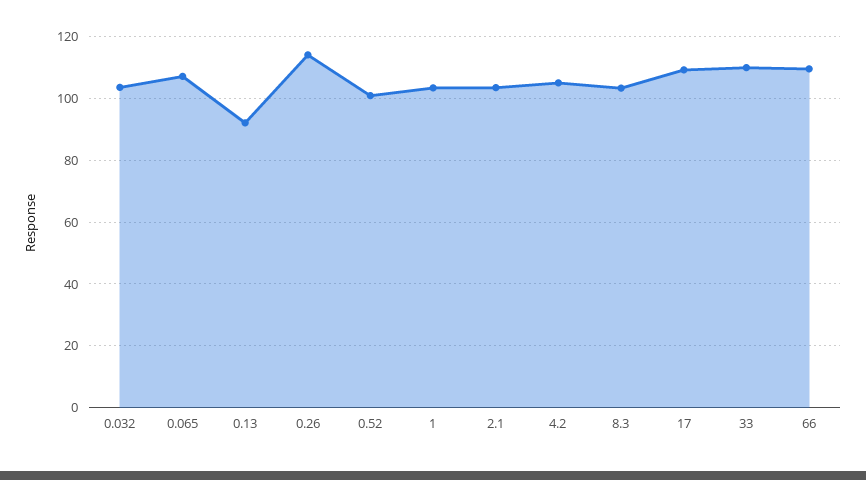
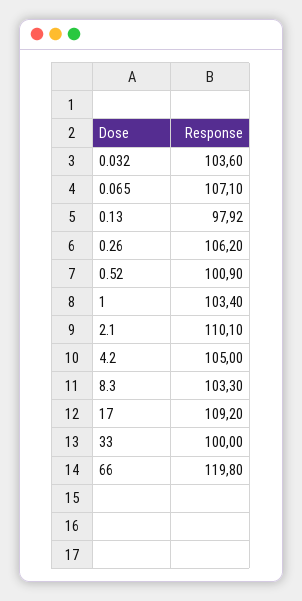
0.13: 92 -> 97.92
0.26: 114 -> 106.2
2.1: 104 -> 110.1
33: 110 -> 100
66: 110 -> 119.8

